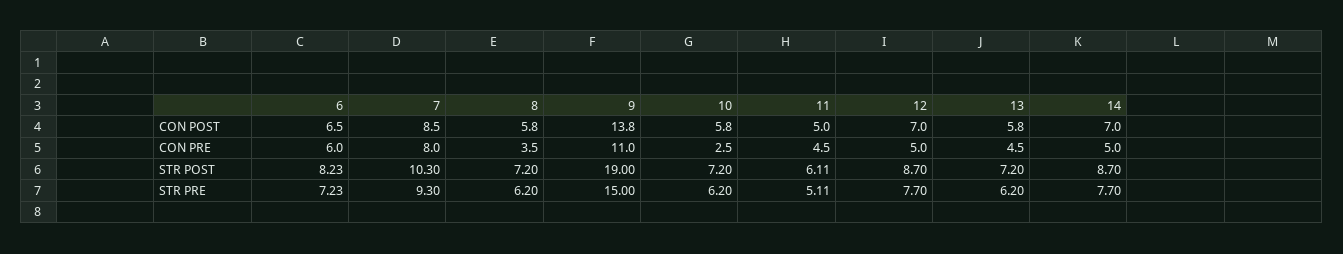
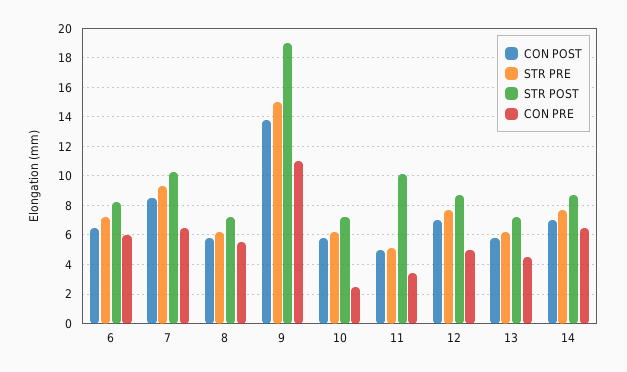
CON PRE, 7: 8 -> 6.5
CON PRE, 8: 3.5 -> 5.5
CON PRE, 11: 4.5 -> 3.5
CON PRE, 14: 5 -> 6.5
STR POST, 11: 6.11 -> 10

